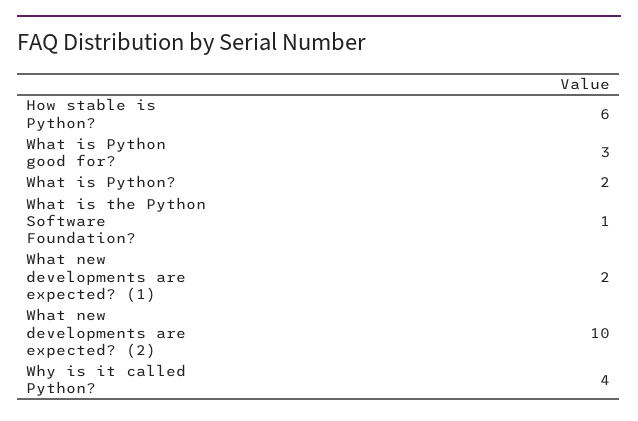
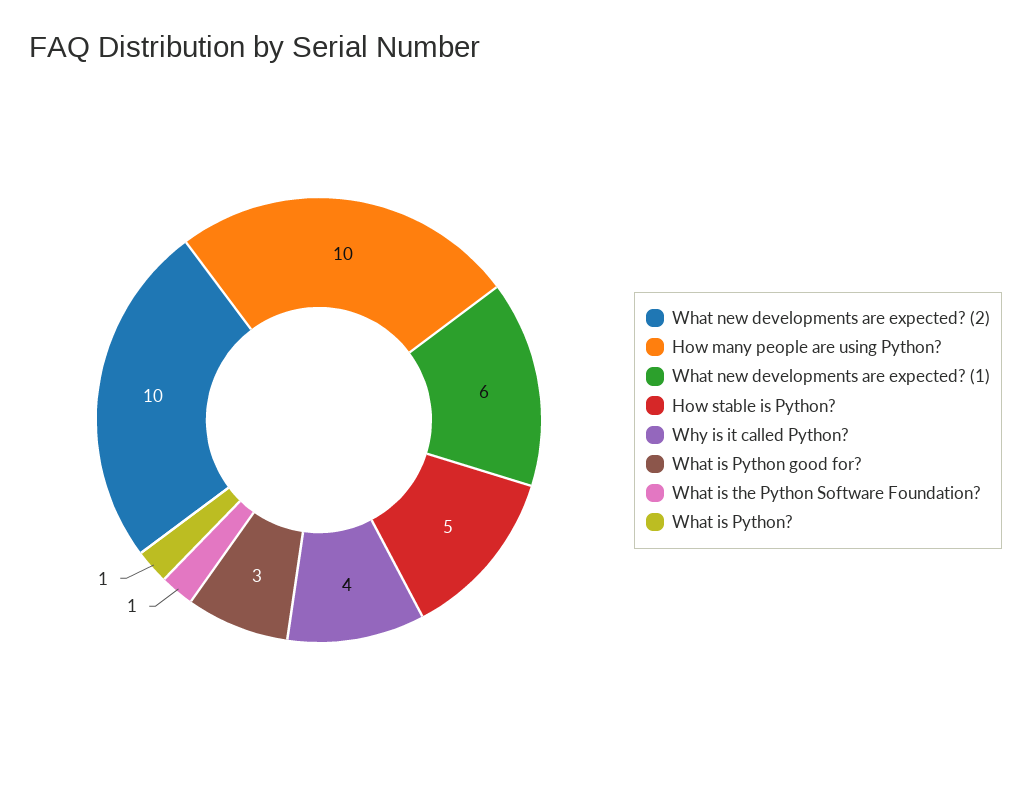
How stable is Python?: 6 -> 5
What is Python?: 2 -> 1
What new developments are expected? (1): 2 -> 6
How many people are using Python?: none -> 10

